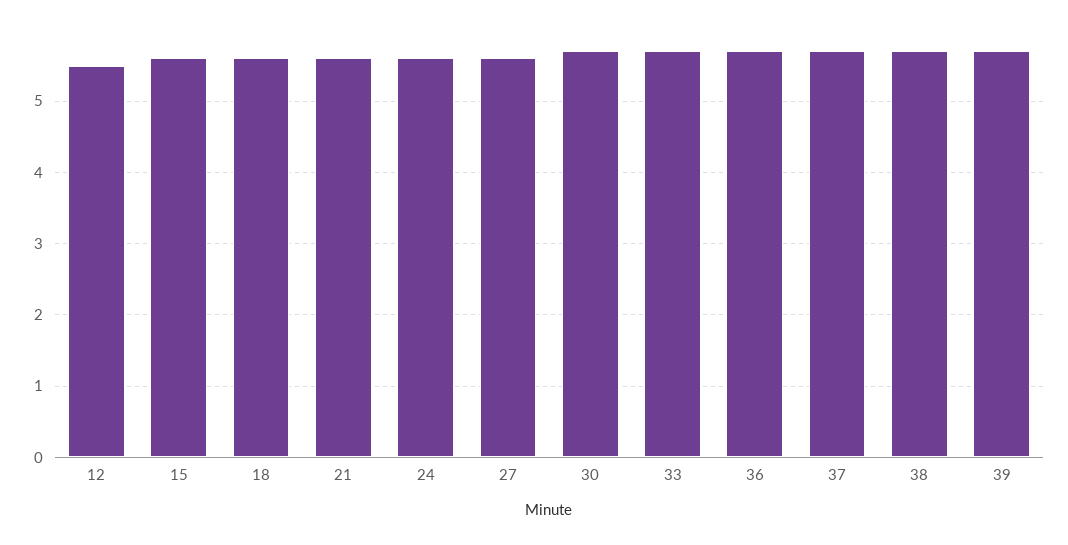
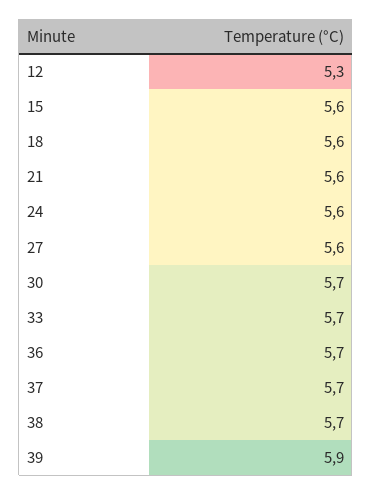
12: 5.5 -> 5.3
39: 5.7 -> 5.9

